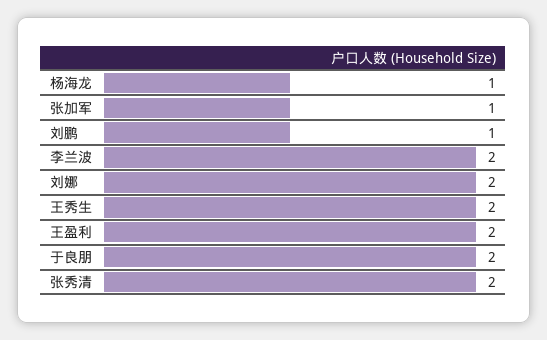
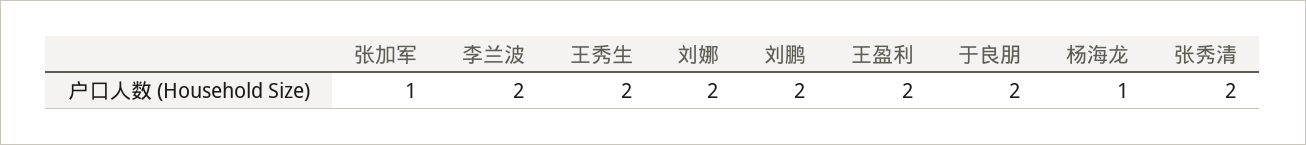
刘鹏: 1 -> 2

